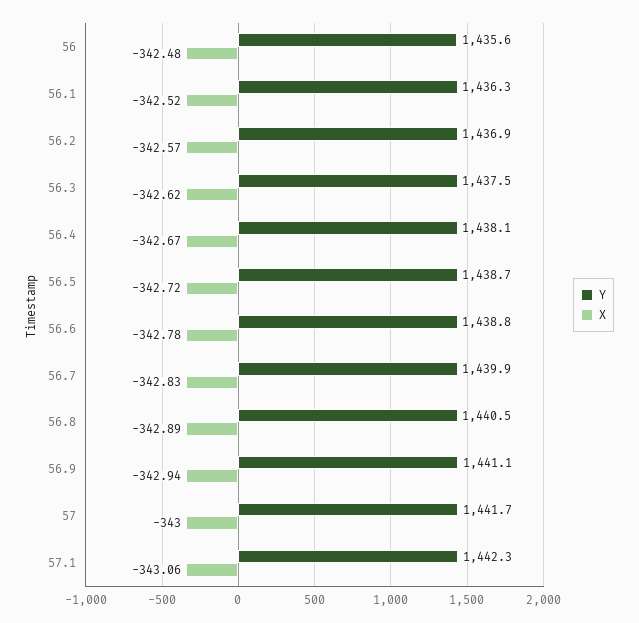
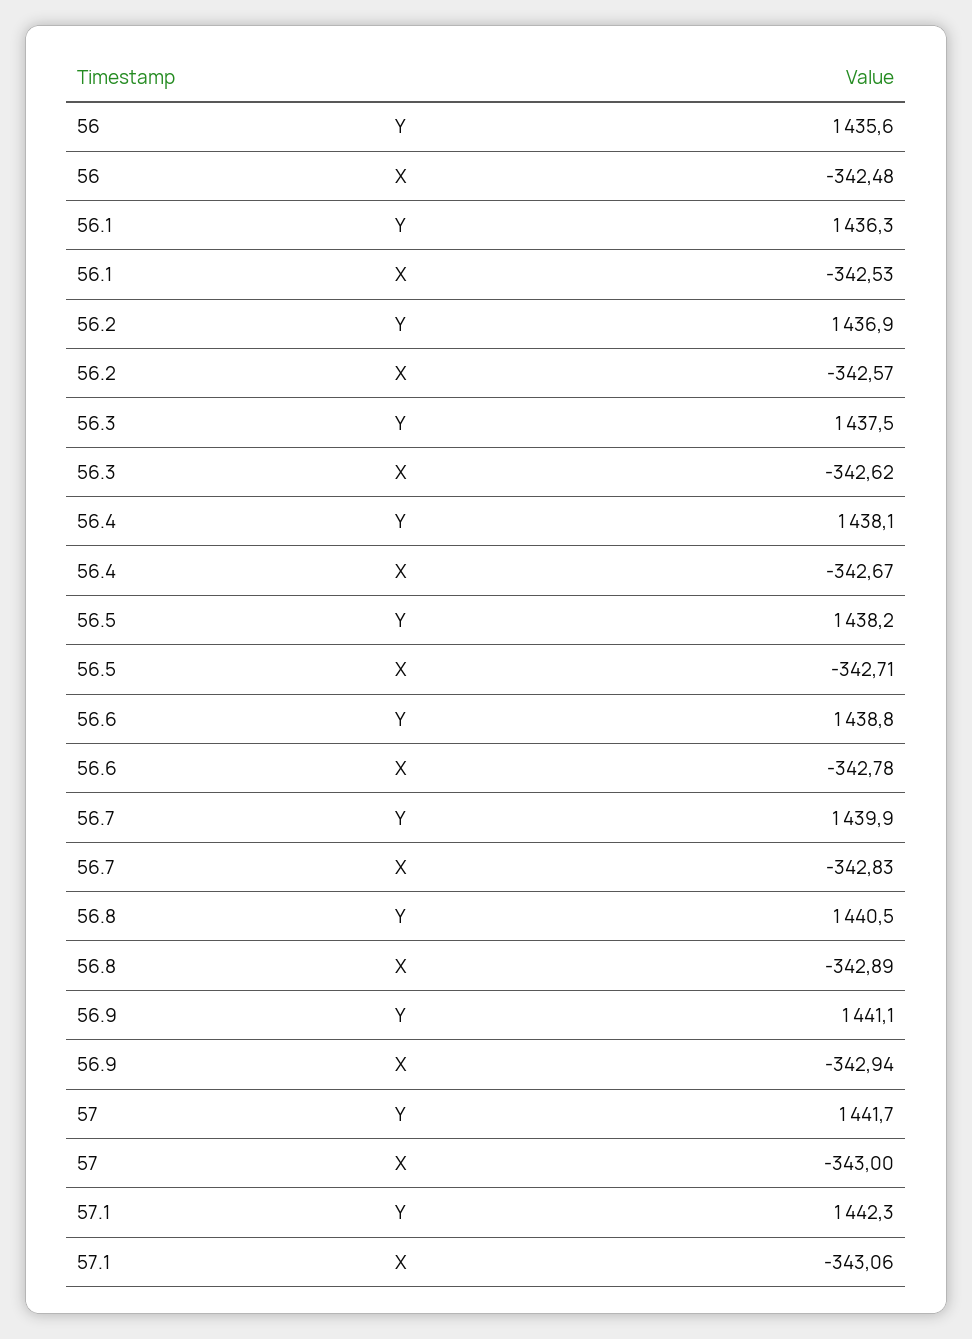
X, 56.1: -342.52 -> -342.53
Y, 56.5: 1438.7 -> 1438.2
X, 56.5: -342.72 -> -342.71

